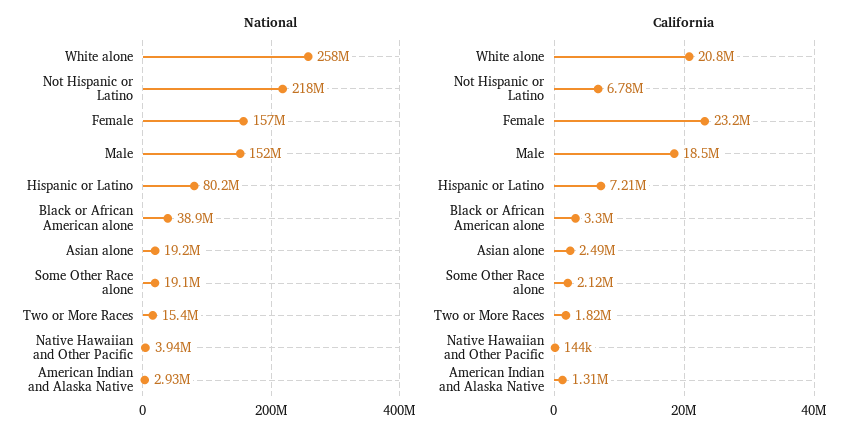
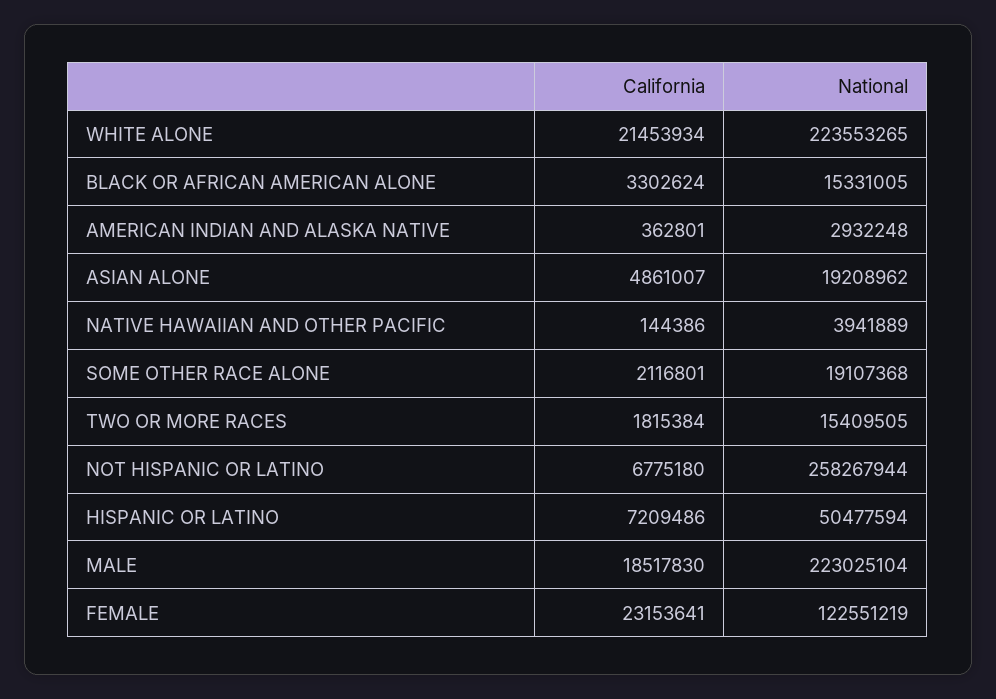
National, White alone: 258000000 -> 223553265
National, Not Hispanic or Latino: 218000000 -> 258267944
National, Female: 157000000 -> 122551219
National, Male: 152000000 -> 223025104
National, Hispanic or Latino: 80200000 -> 50477594
National, Black or African American alone: 38900000 -> 15331005
California, White alone: 20800000 -> 21453934
California, Asian alone: 2490000 -> 4861007
California, American Indian and Alaska Native: 1310000 -> 362801

